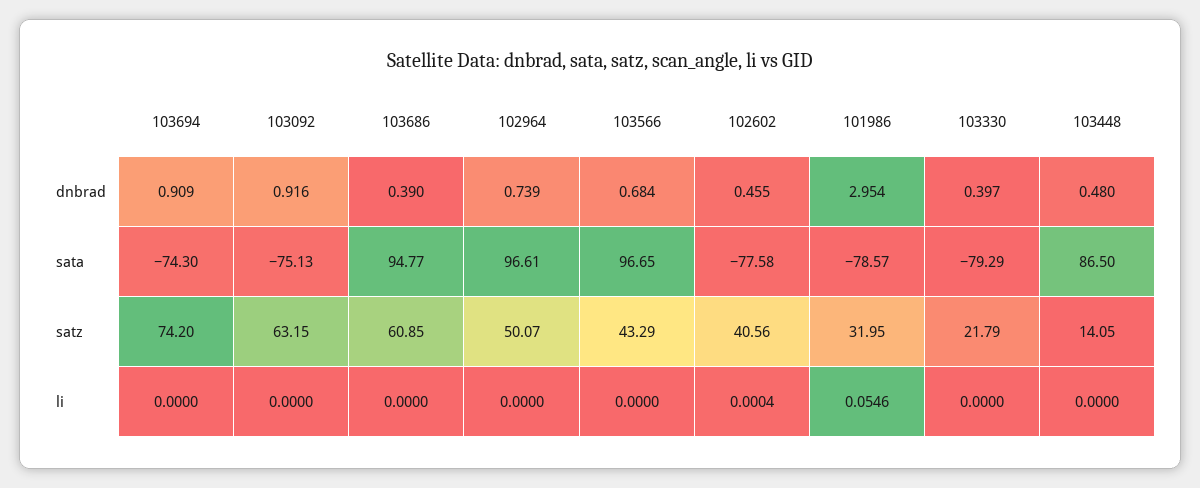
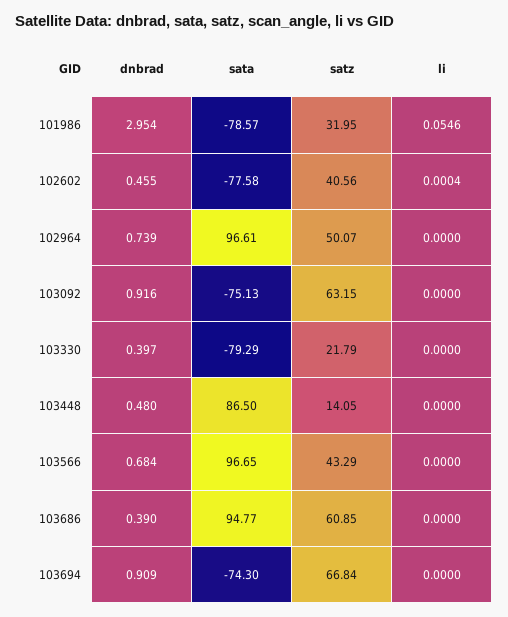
103694, satz: 74.2 -> 66.84

